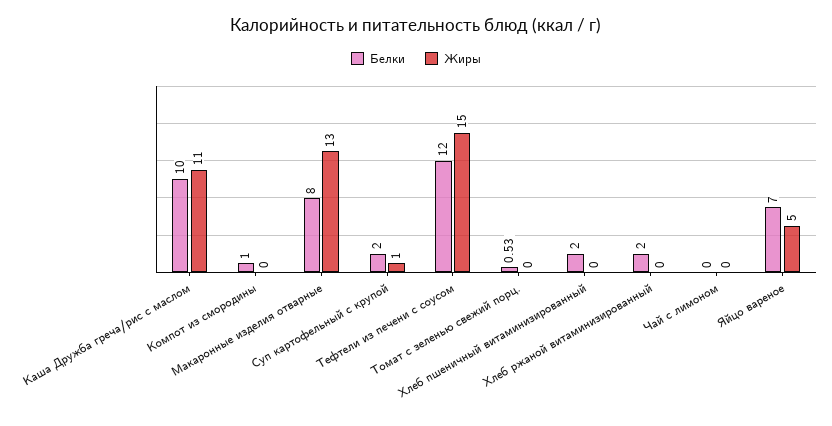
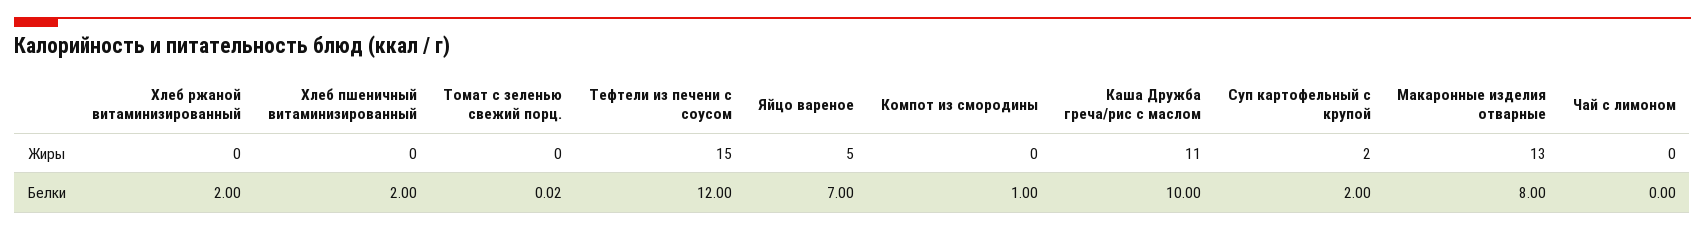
Жиры, Суп картофельный с крупой: 1 -> 2
Белки, Томат с зеленью свежий порц.: 0.53 -> 0.02

